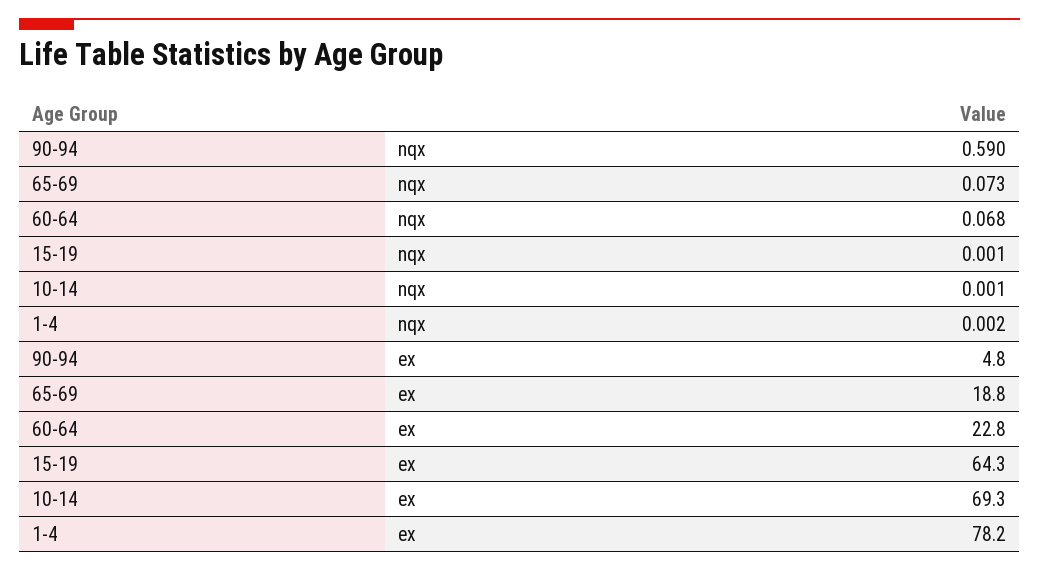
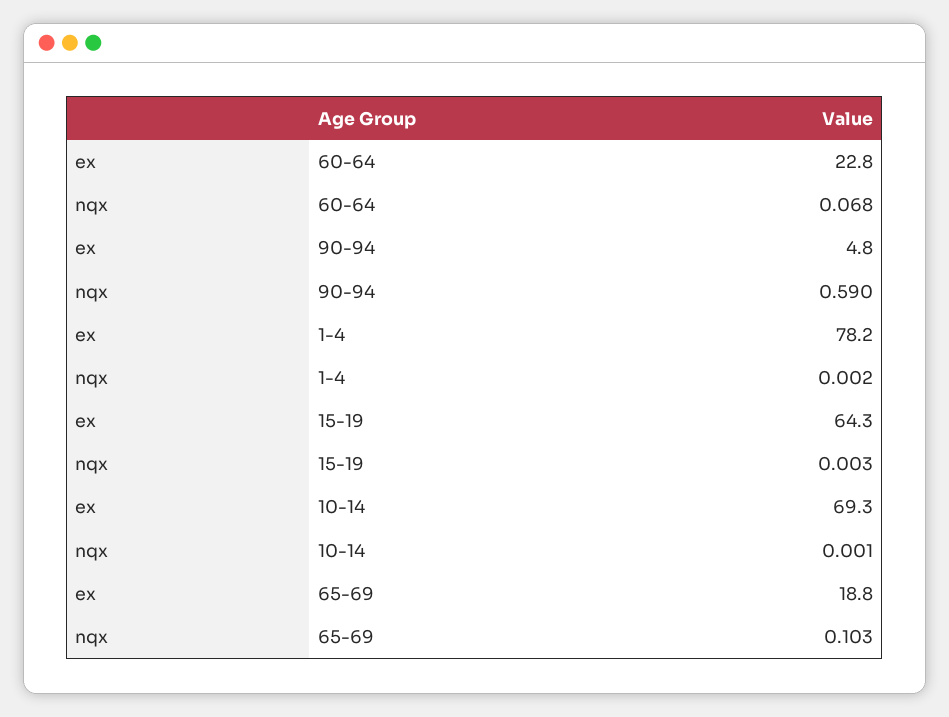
65-69, nqx: 0.073 -> 0.103
15-19, nqx: 0.001 -> 0.003

